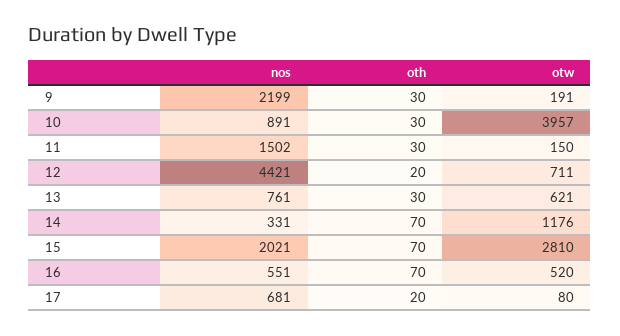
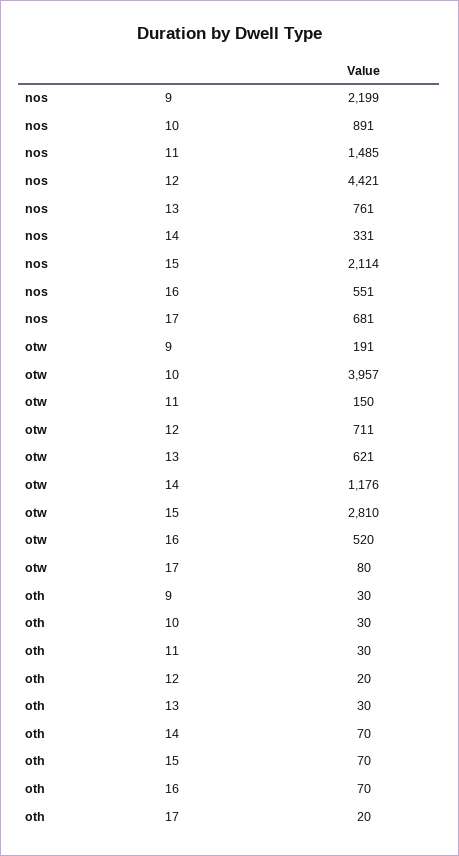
nos, 11: 1502 -> 1485
nos, 15: 2021 -> 2114

